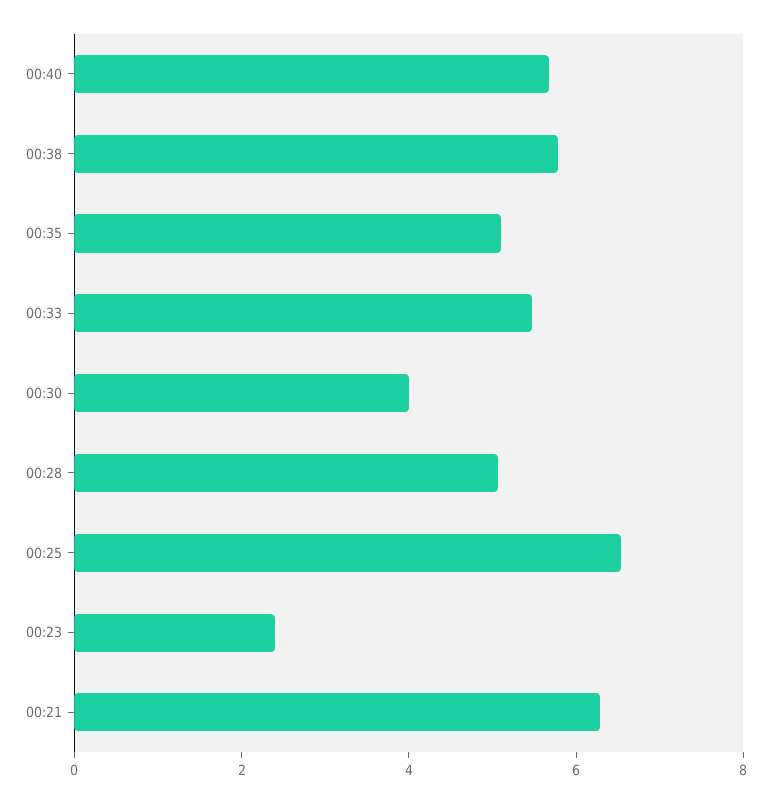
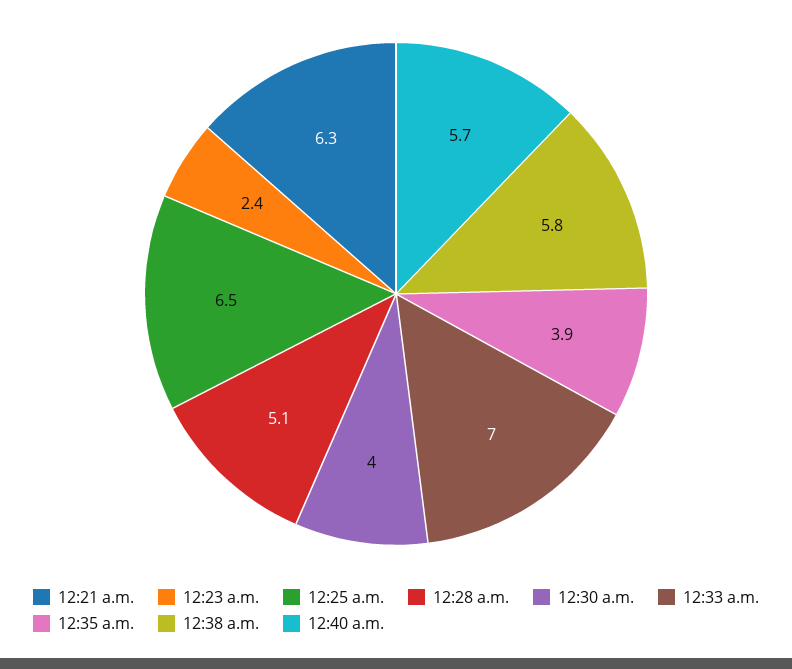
00:35: 5 -> 3.9
00:33: 5.5 -> 7

